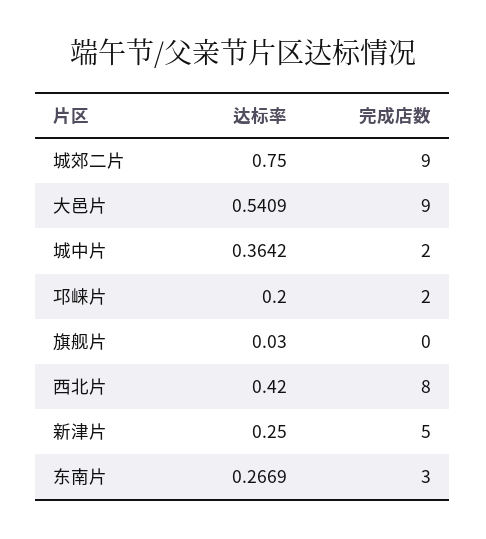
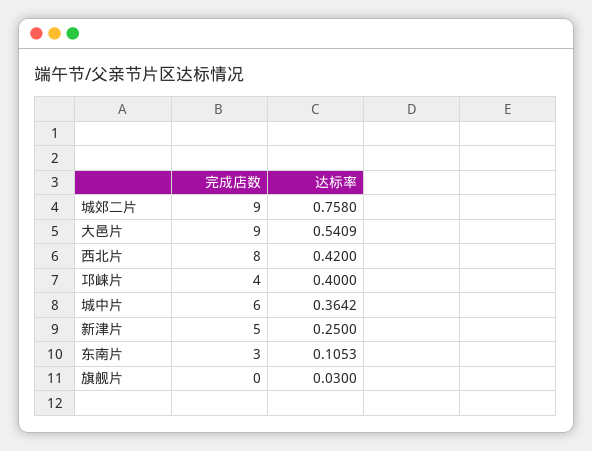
达标率, 城郊二片: 0.75 -> 0.758
完成店数, 城中片: 2 -> 6
达标率, 邛崃片: 0.2 -> 0.4
完成店数, 邛崃片: 2 -> 4
达标率, 东南片: 0.2669 -> 0.1053

